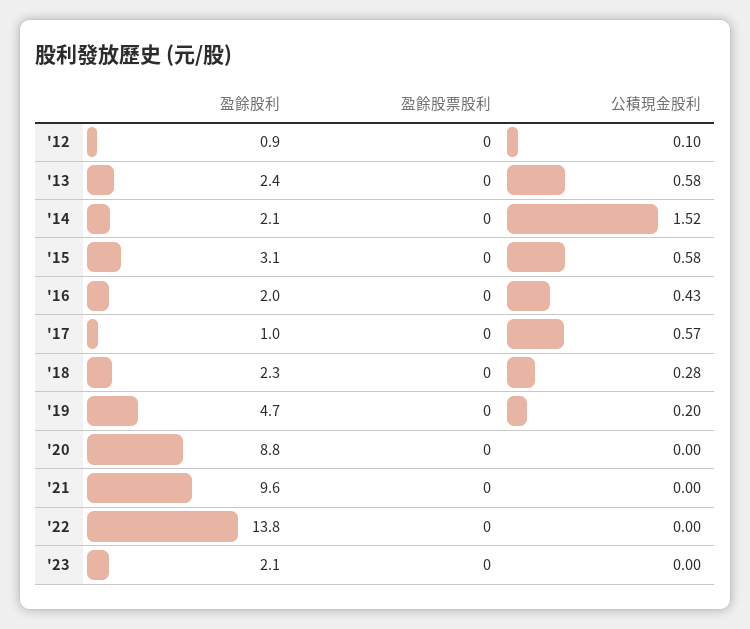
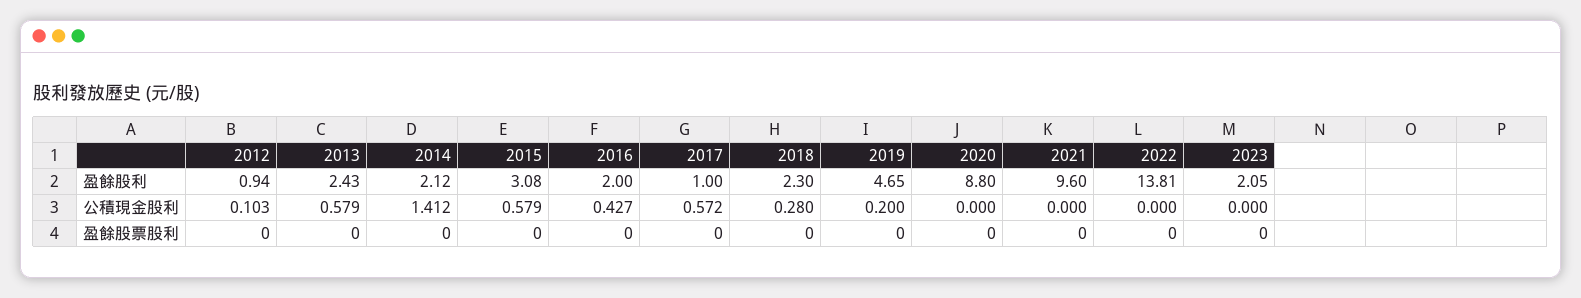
公積現金股利, '14: 1.52 -> 1.412

